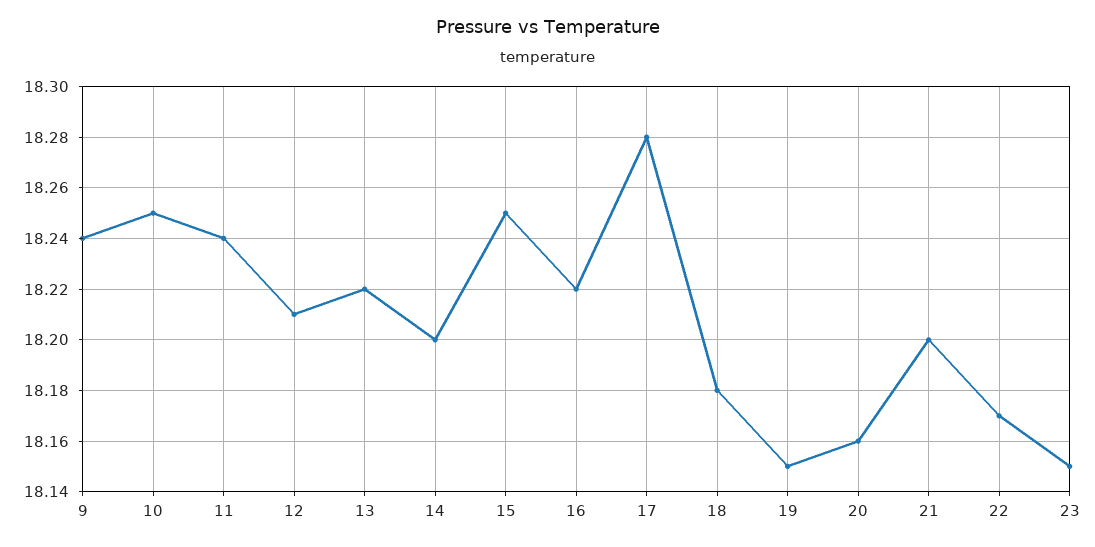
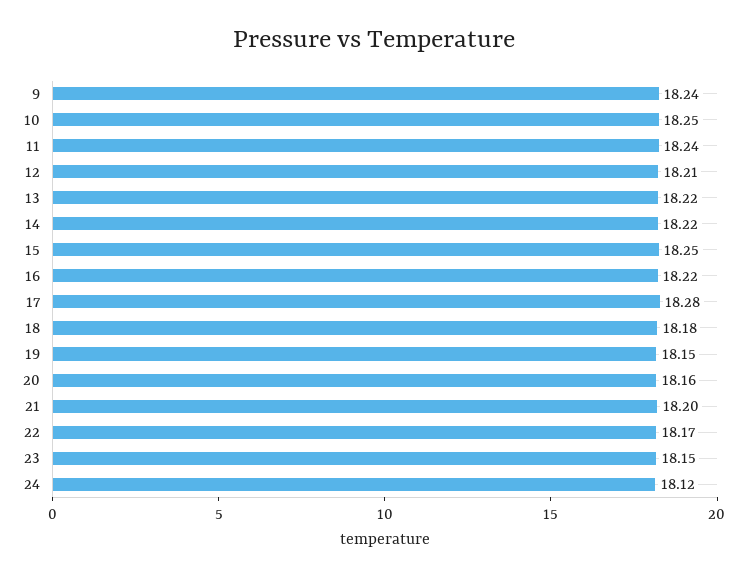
14: 18.2 -> 18.22
24: none -> 18.12

